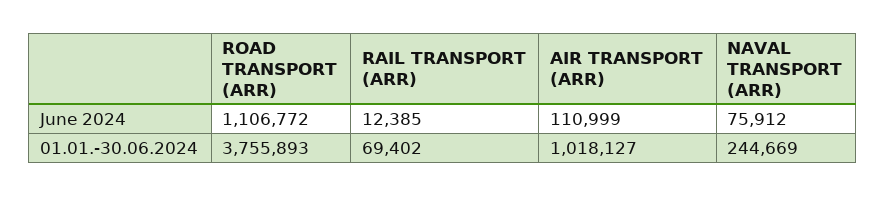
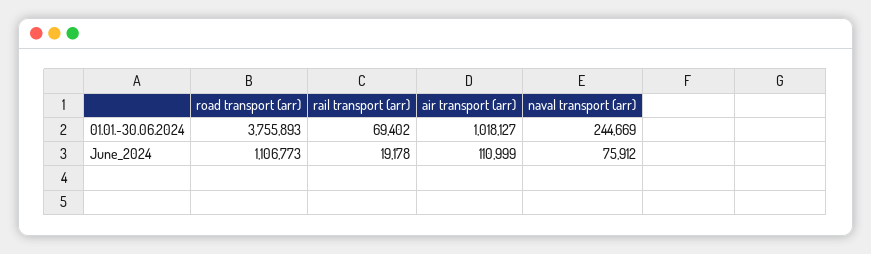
ROAD TRANSPORT (ARR), June 2024: 1106772 -> 1106773
RAIL TRANSPORT (ARR), June 2024: 12385 -> 19178

